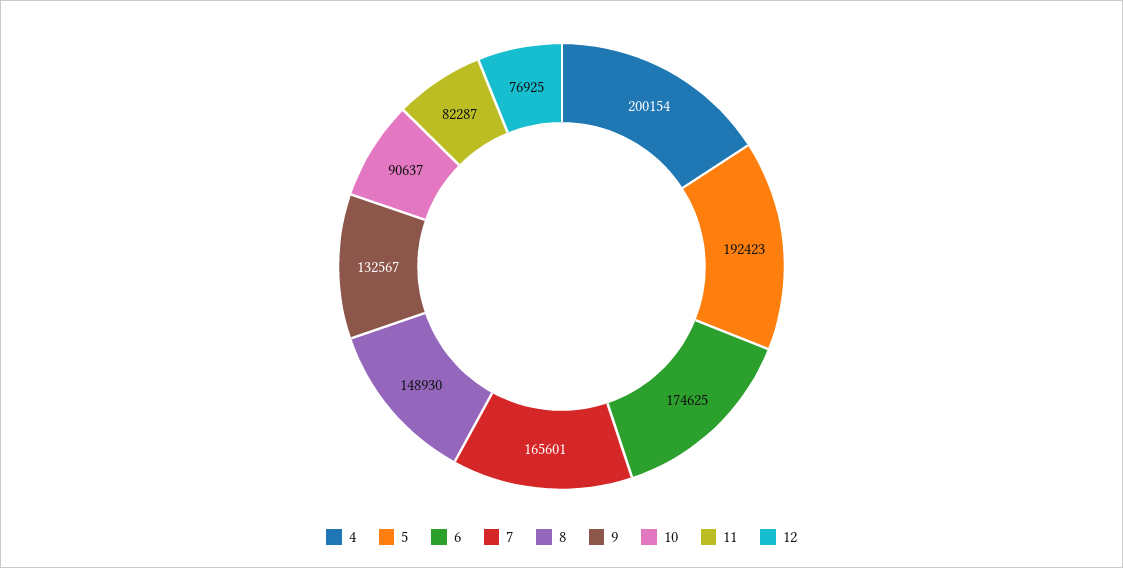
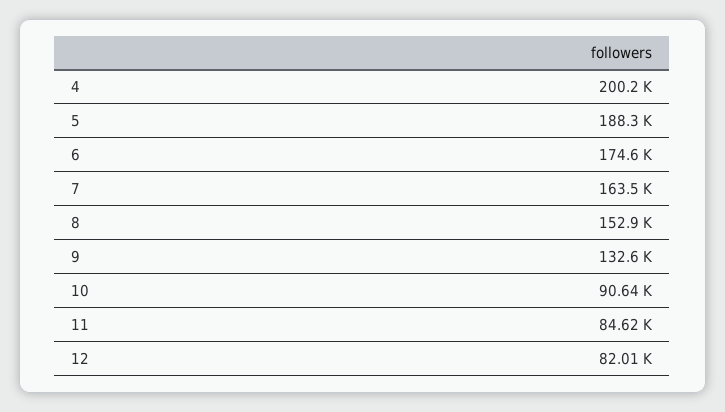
5: 192423 -> 188300
7: 165601 -> 163500
8: 148930 -> 152900
11: 82287 -> 84620
12: 76925 -> 82010

